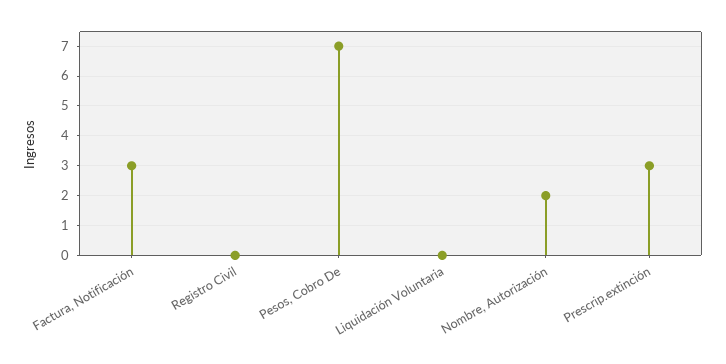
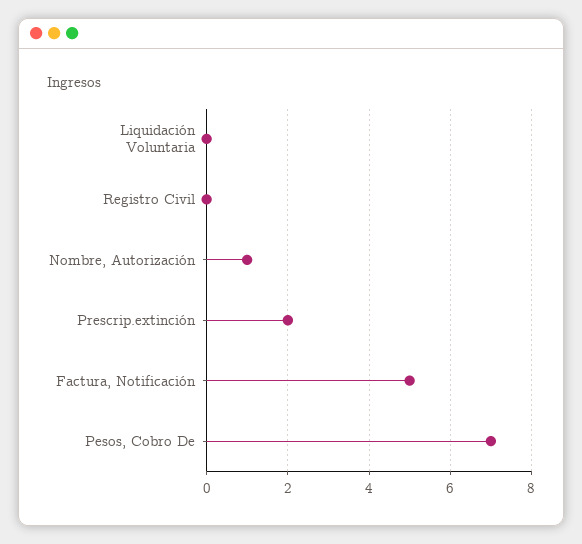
Factura, Notificación: 3 -> 5
Nombre, Autorización: 2 -> 1
Prescrip.extinción: 3 -> 2

